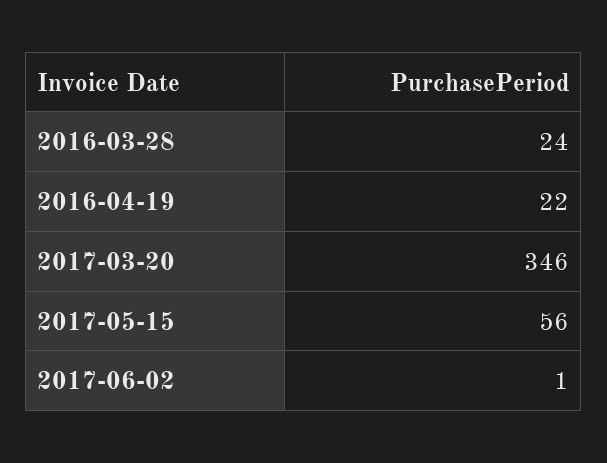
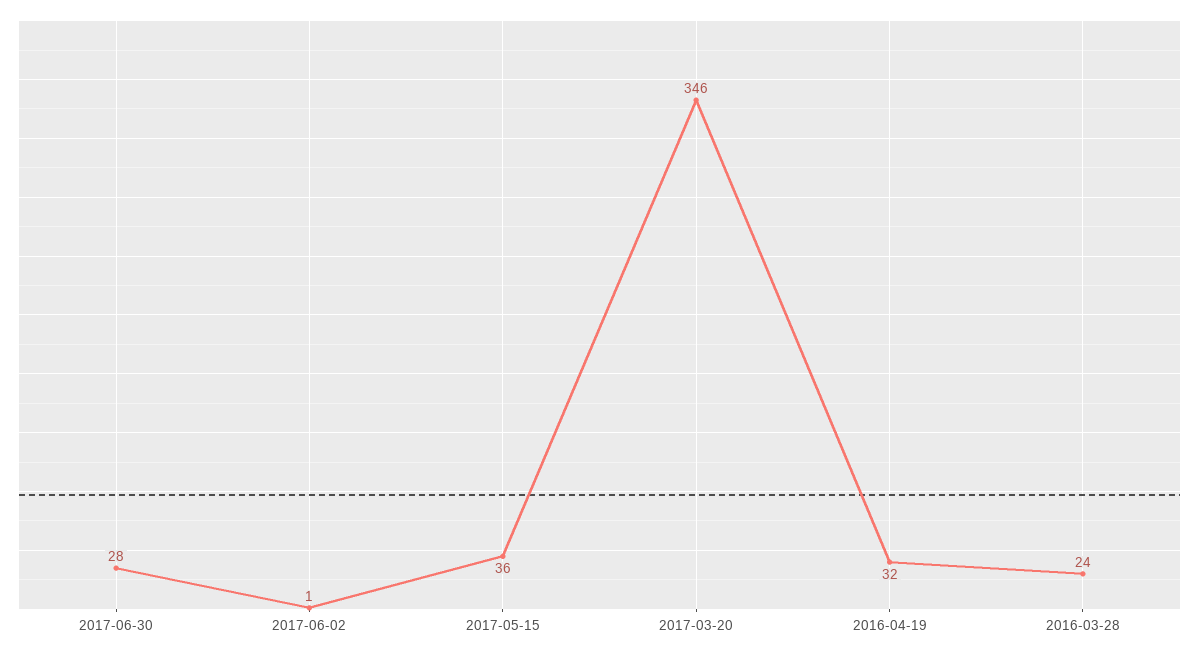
2016-04-19: 22 -> 32
2017-05-15: 56 -> 36
2017-06-30: none -> 28

